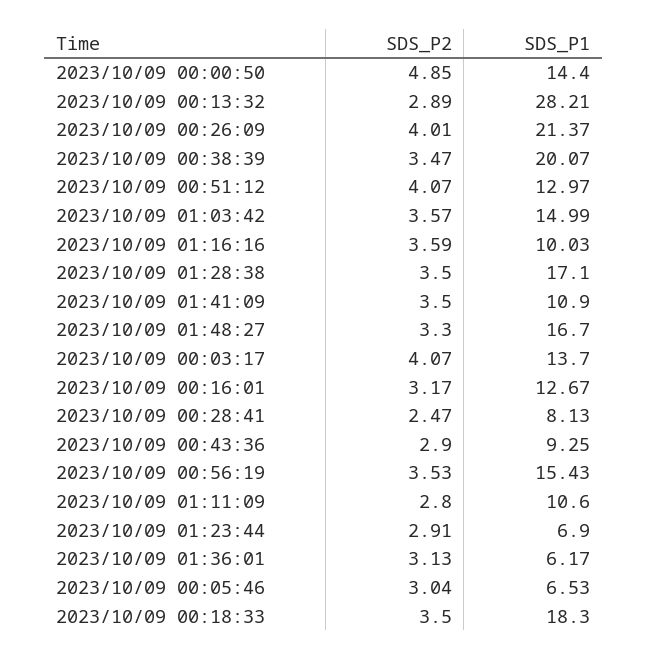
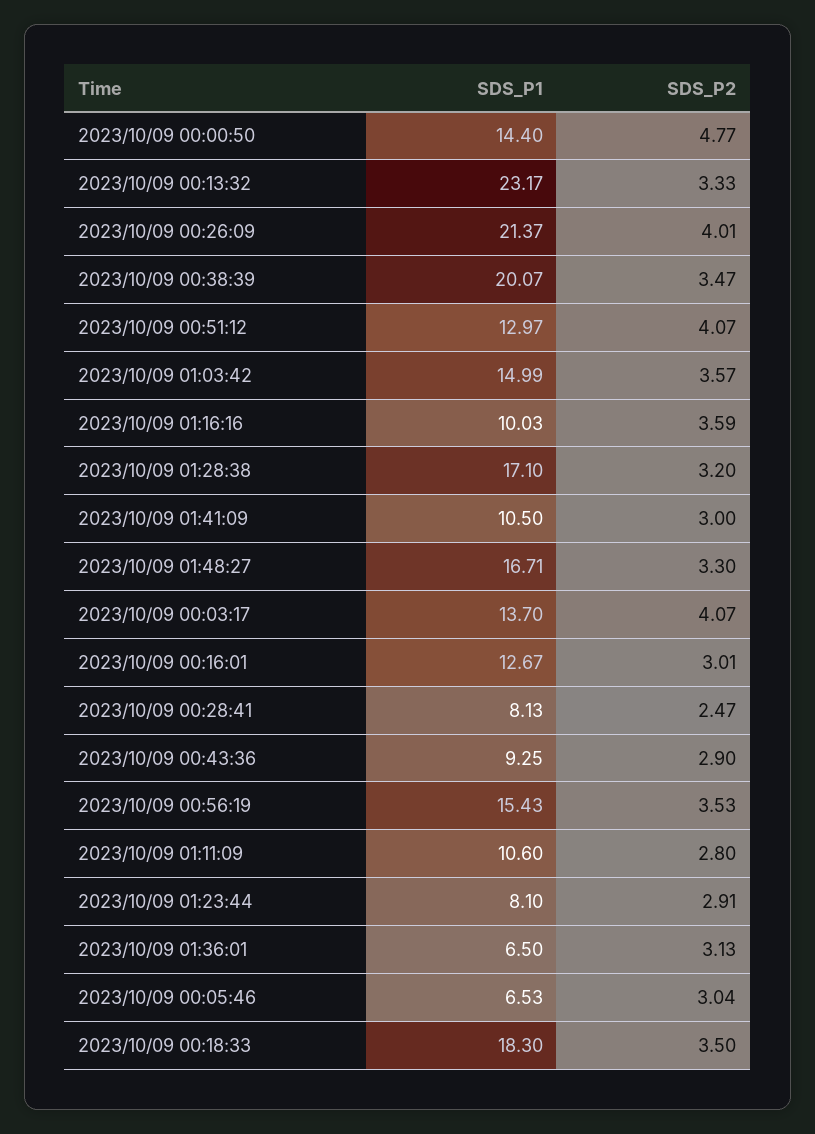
SDS_P2, 2023/10/09 00:00:50: 4.85 -> 4.77
SDS_P2, 2023/10/09 00:13:32: 2.89 -> 3.33
SDS_P1, 2023/10/09 00:13:32: 28.21 -> 23.17
SDS_P2, 2023/10/09 01:28:38: 3.5 -> 3.2
SDS_P2, 2023/10/09 01:41:09: 3.5 -> 3
SDS_P1, 2023/10/09 01:41:09: 10.9 -> 10.5
SDS_P1, 2023/10/09 01:48:27: 16.7 -> 16.71
SDS_P2, 2023/10/09 00:16:01: 3.17 -> 3.01
SDS_P1, 2023/10/09 01:23:44: 6.9 -> 8.1
SDS_P1, 2023/10/09 01:36:01: 6.17 -> 6.5

